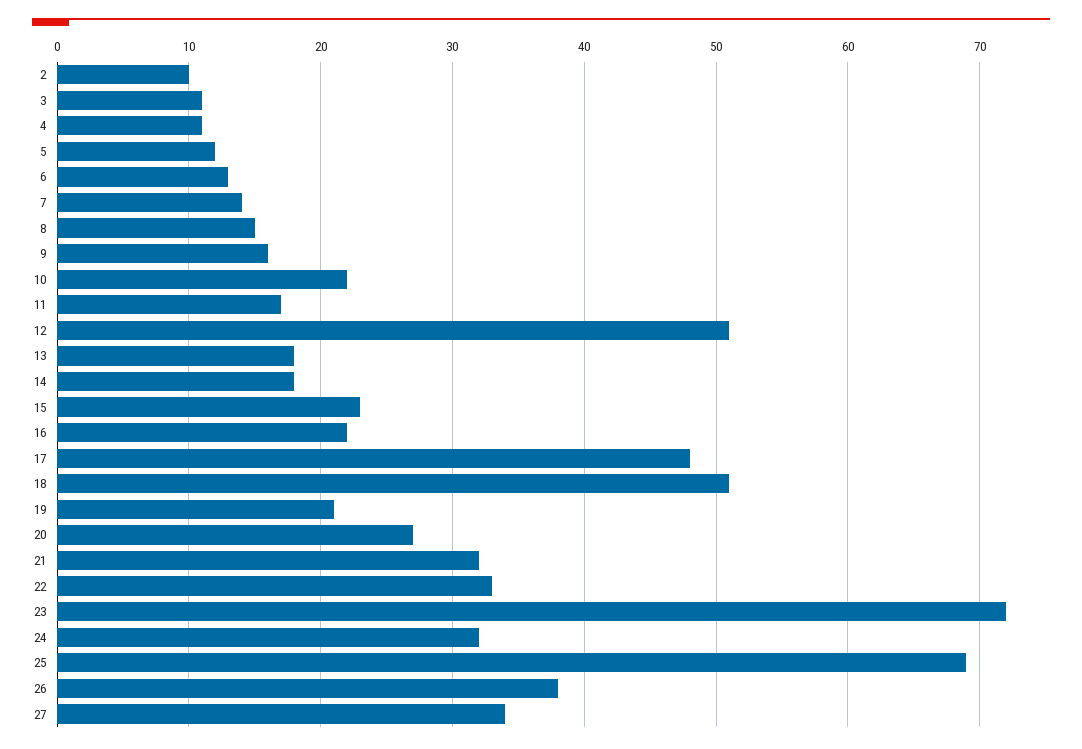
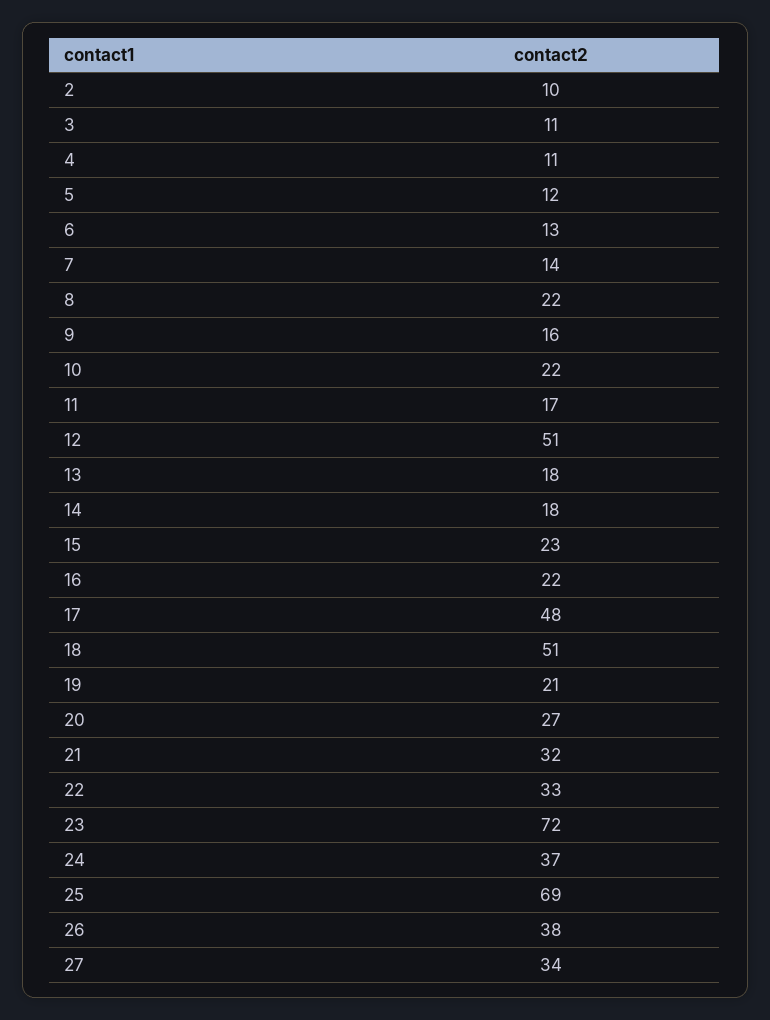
8: 15 -> 22
24: 32 -> 37

